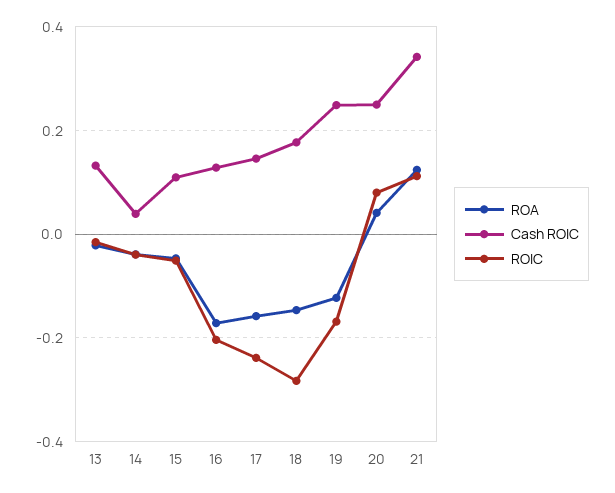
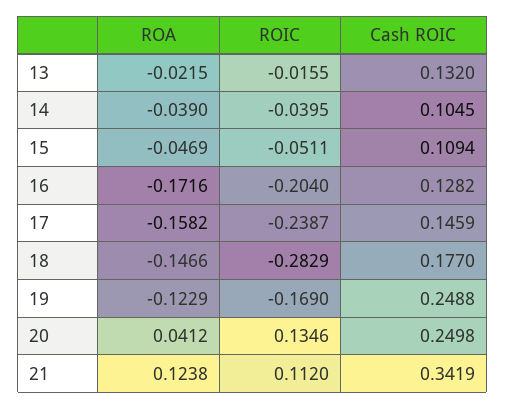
Cash ROIC, 14: 0.04 -> 0.1045
ROIC, 20: 0.08 -> 0.1346

